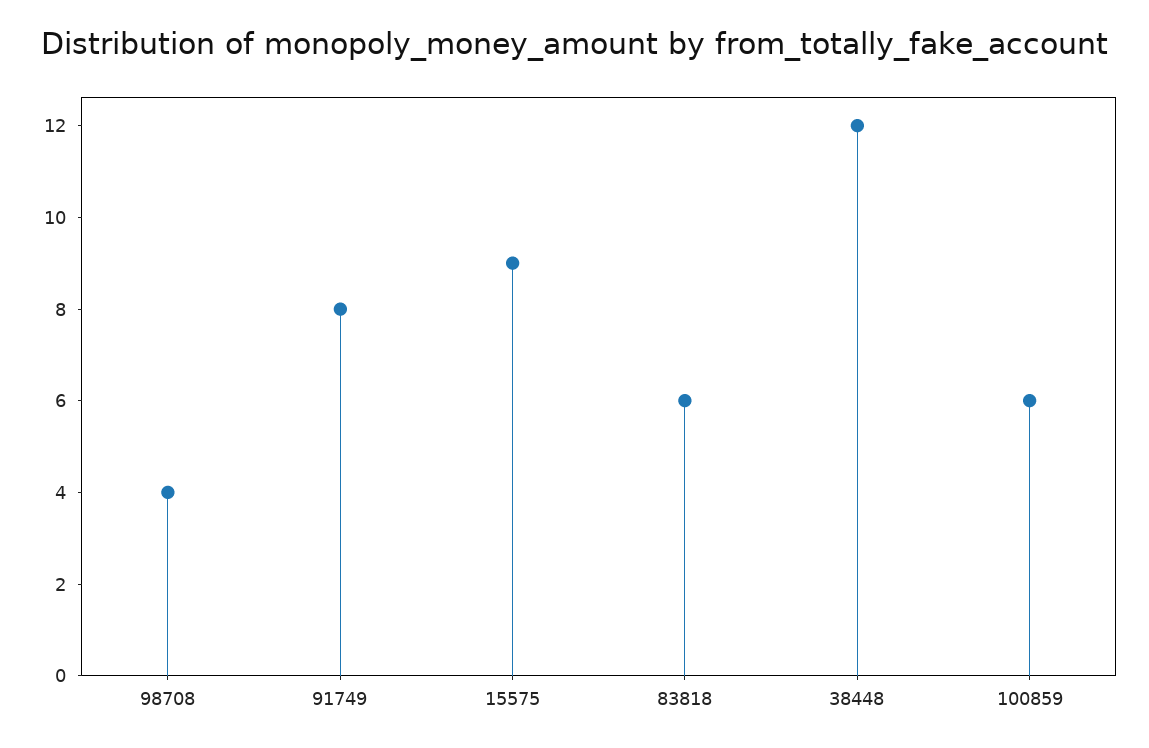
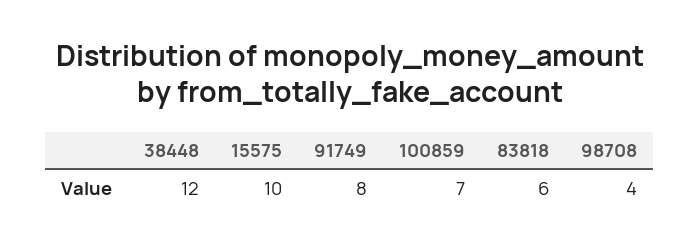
15575: 9 -> 10
100859: 6 -> 7

